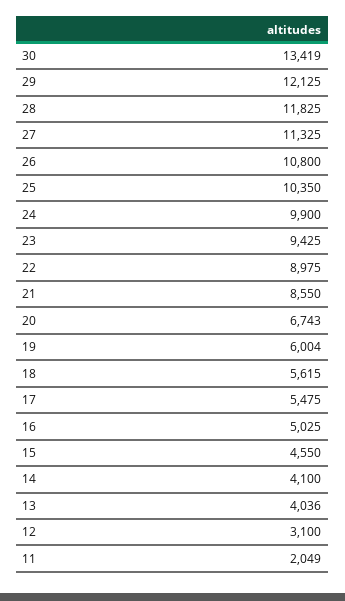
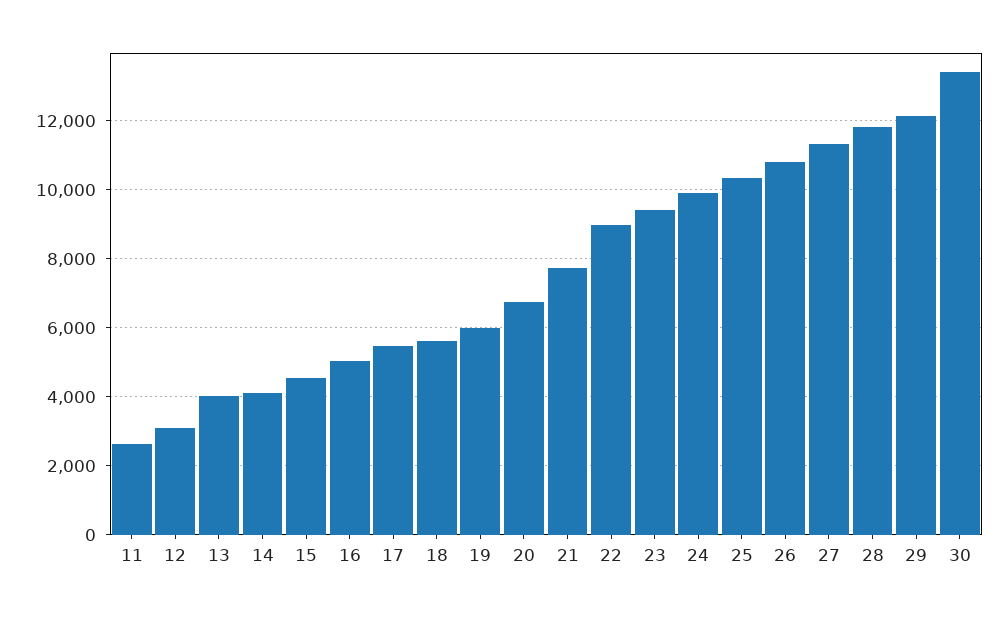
21: 8550 -> 7800
11: 2049 -> 2600

